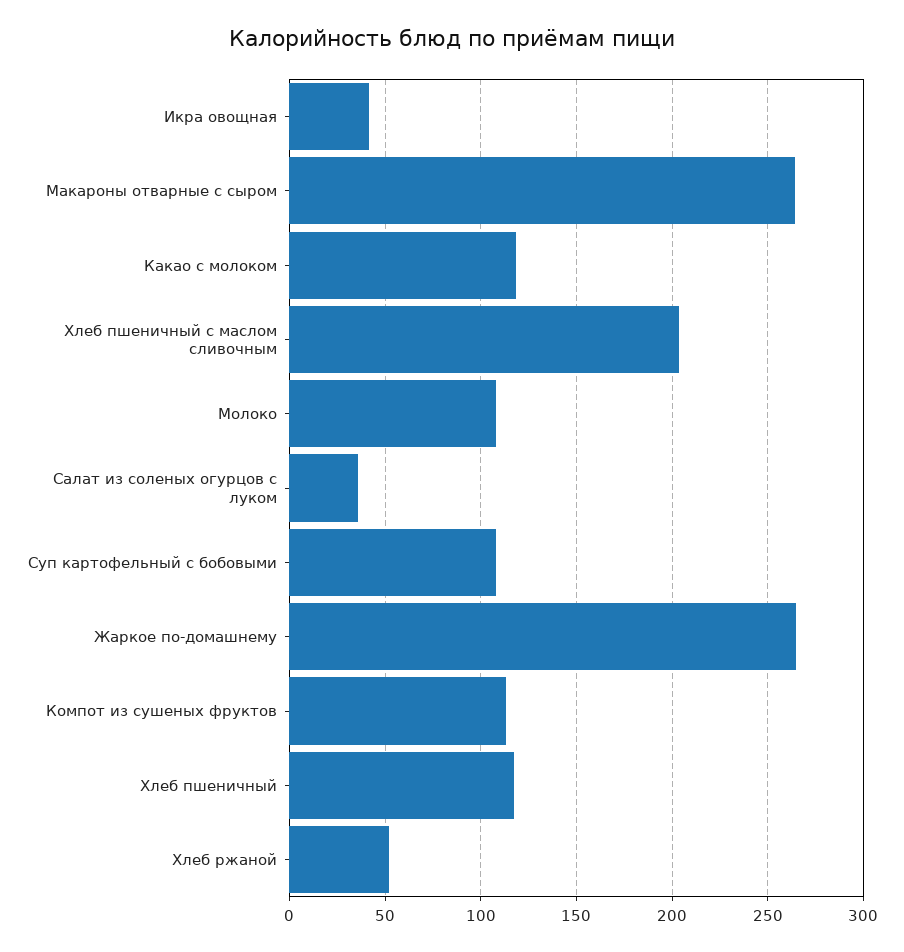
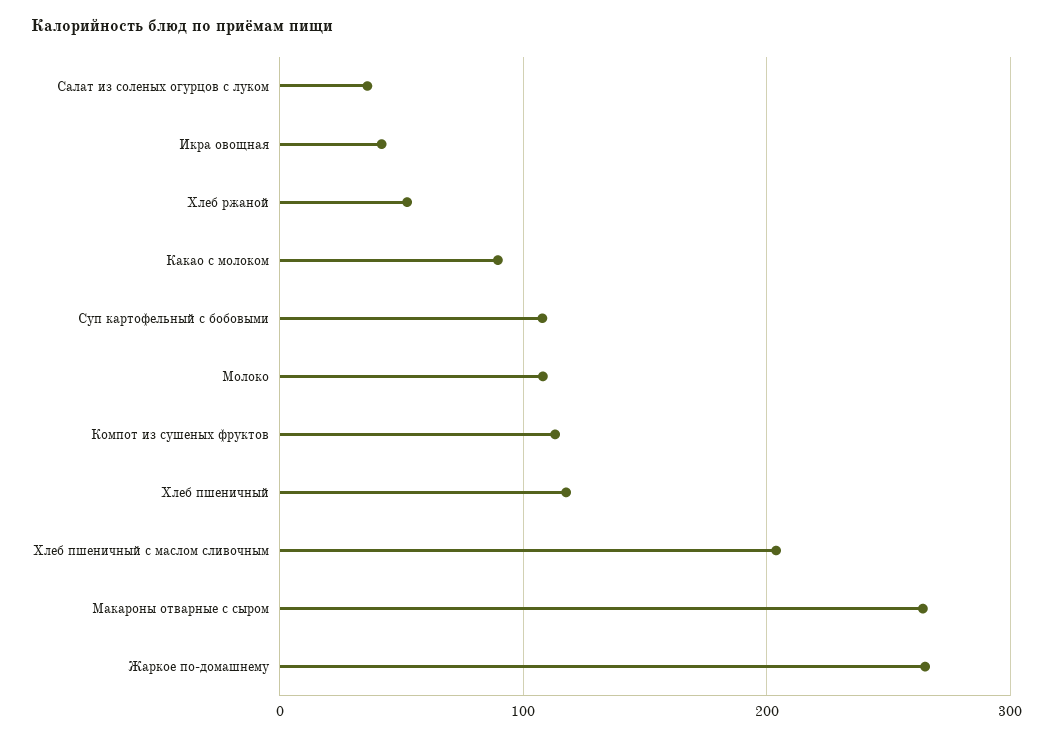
Какао с молоком: 120 -> 90

